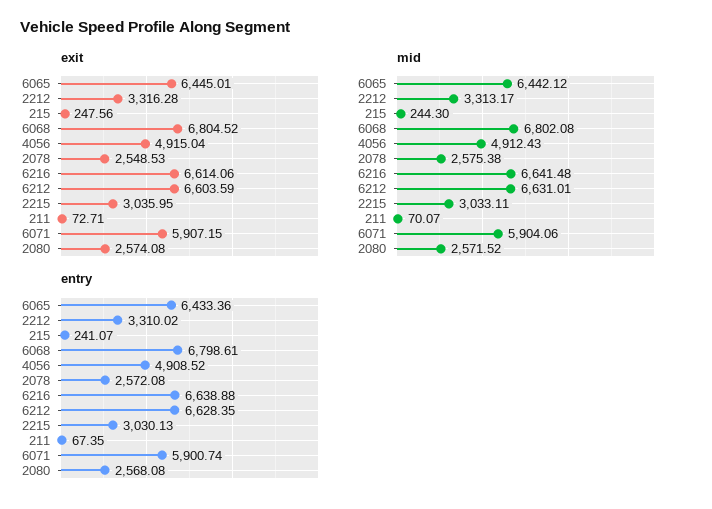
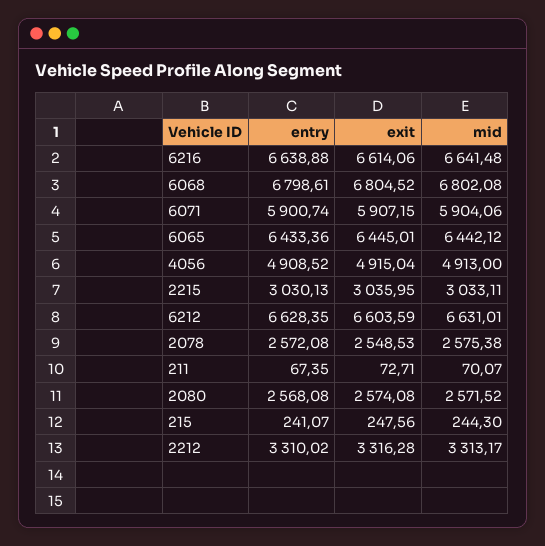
mid, 4056: 4912.43 -> 4913

